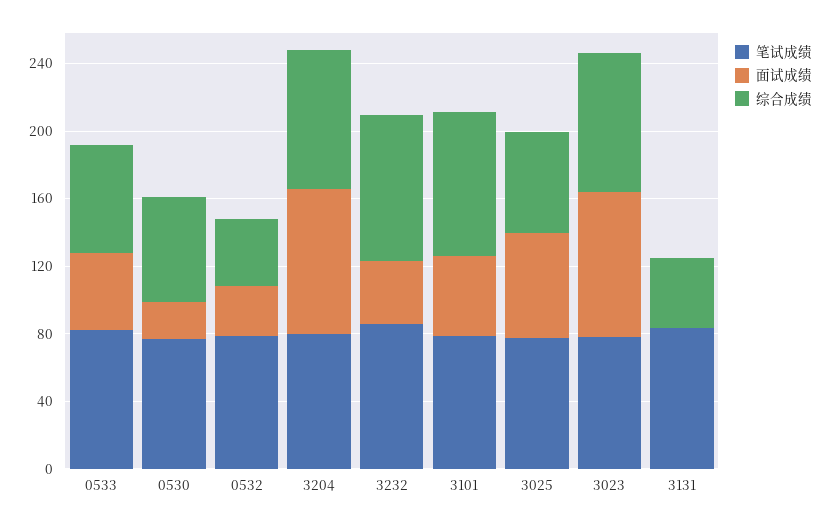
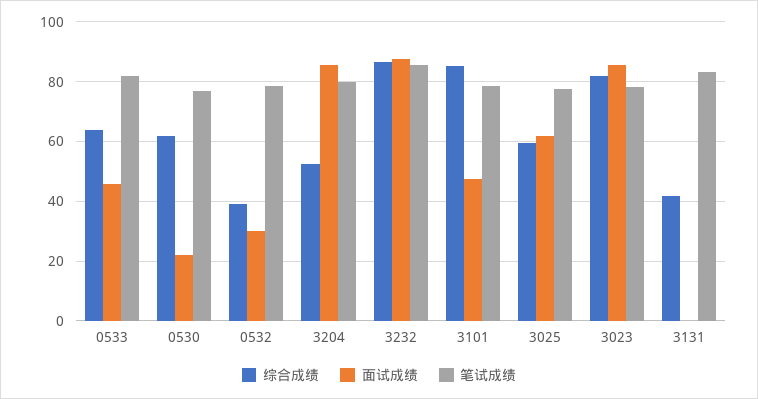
综合成绩, 3204: 80 -> 52.5
面试成绩, 3232: 40 -> 87.5

